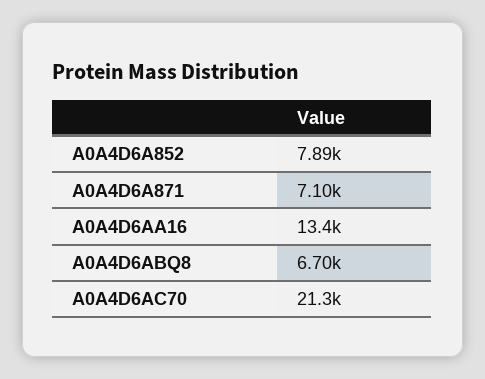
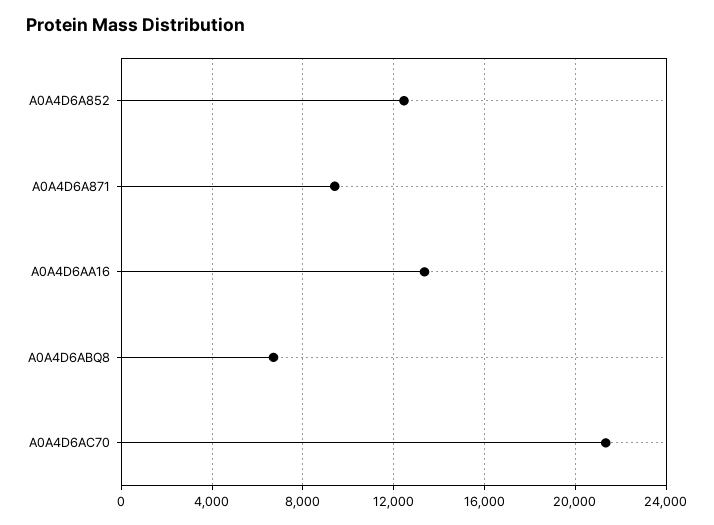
A0A4D6A852: 7890 -> 12500
A0A4D6A871: 7100 -> 9500

